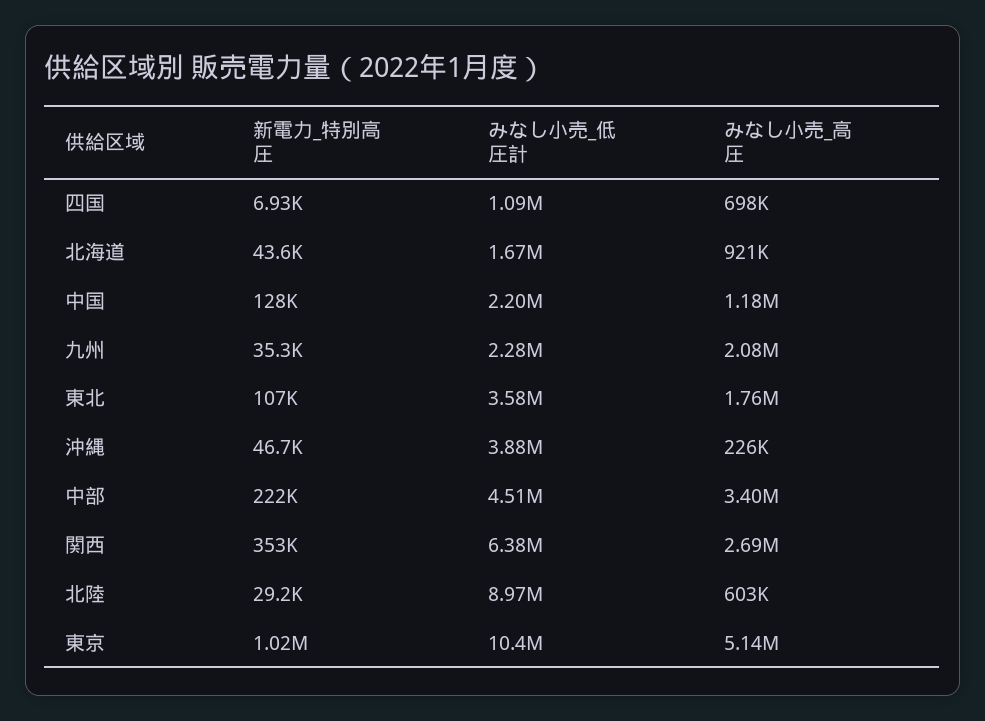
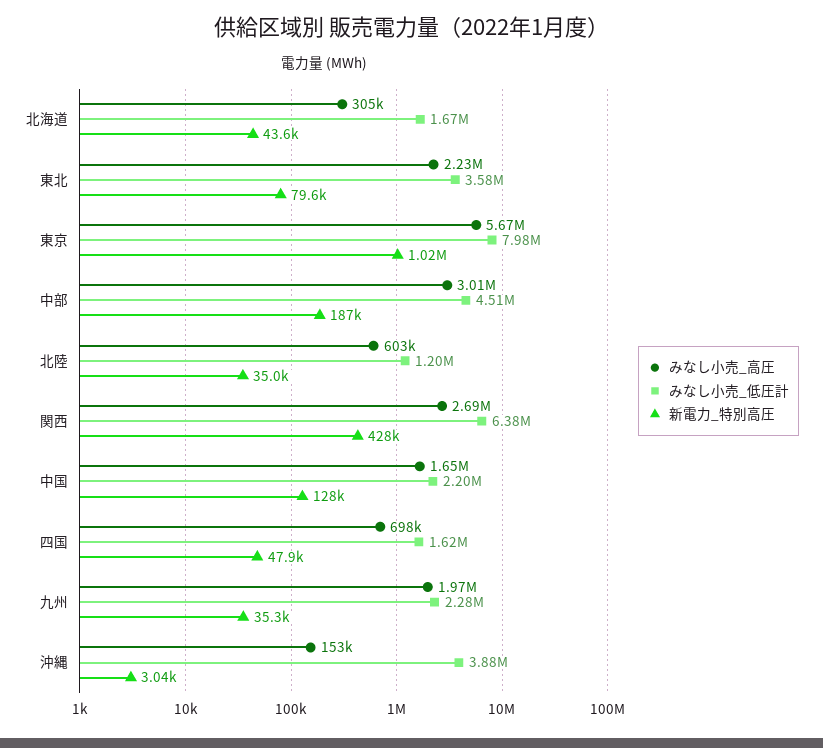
新電力_特別高圧, 四国: 6930 -> 47900
みなし小売_低圧計, 四国: 1090000 -> 1620000
みなし小売_高圧, 北海道: 921000 -> 305000
みなし小売_高圧, 中国: 1180000 -> 1650000
みなし小売_高圧, 九州: 2080000 -> 1970000
新電力_特別高圧, 東北: 107000 -> 79600
みなし小売_高圧, 東北: 1760000 -> 2230000
新電力_特別高圧, 沖縄: 46700 -> 3040
みなし小売_高圧, 沖縄: 226000 -> 153000
新電力_特別高圧, 中部: 222000 -> 187000
みなし小売_高圧, 中部: 3400000 -> 3010000
新電力_特別高圧, 関西: 353000 -> 428000
新電力_特別高圧, 北陸: 29200 -> 35000
みなし小売_低圧計, 北陸: 8970000 -> 1200000
みなし小売_低圧計, 東京: 10400000 -> 7980000
みなし小売_高圧, 東京: 5140000 -> 5670000

